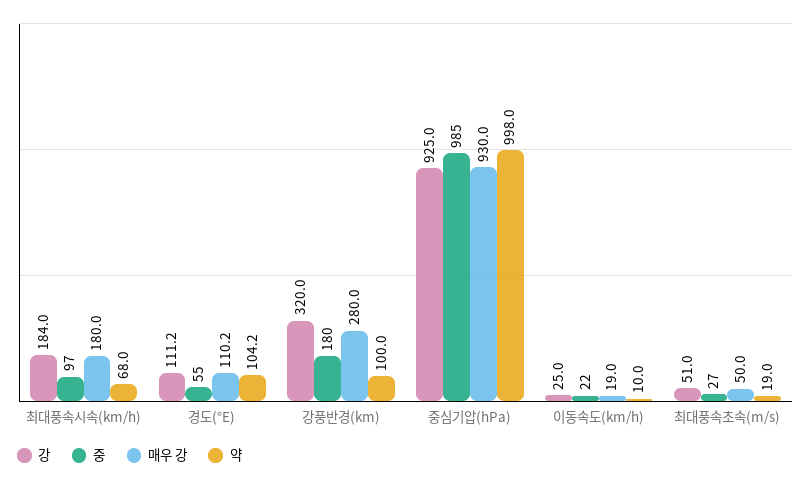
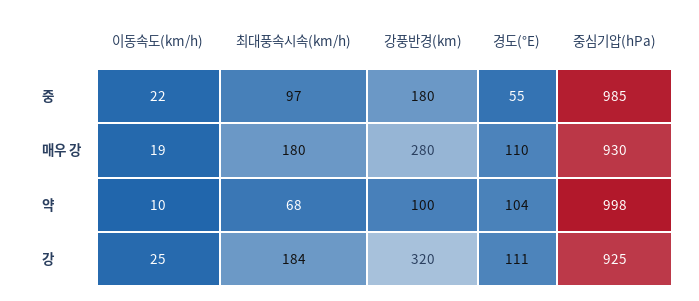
강, 최대풍속초속(m/s): 51 -> none
중, 최대풍속초속(m/s): 27 -> none
매우 강, 최대풍속초속(m/s): 50 -> none
약, 최대풍속초속(m/s): 19 -> none

